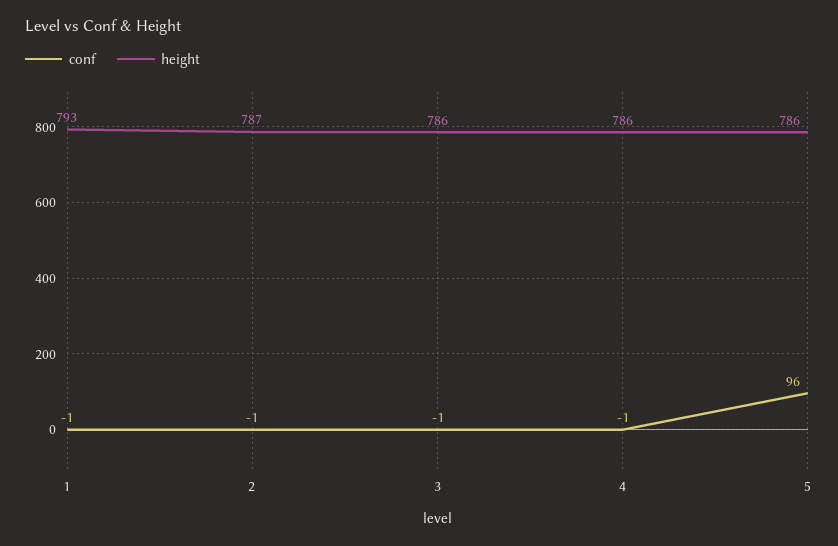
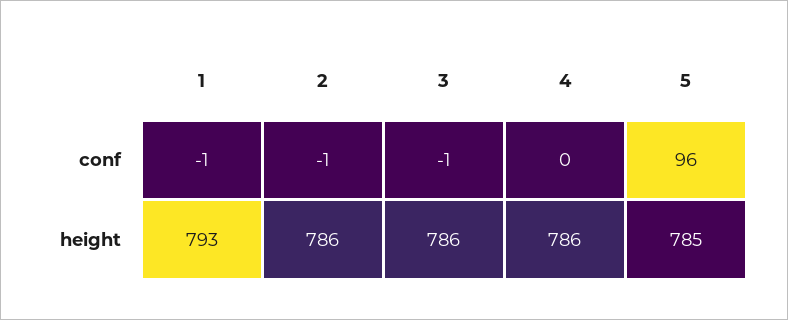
height, 2: 787 -> 786
conf, 4: -1 -> 0
height, 5: 786 -> 785

